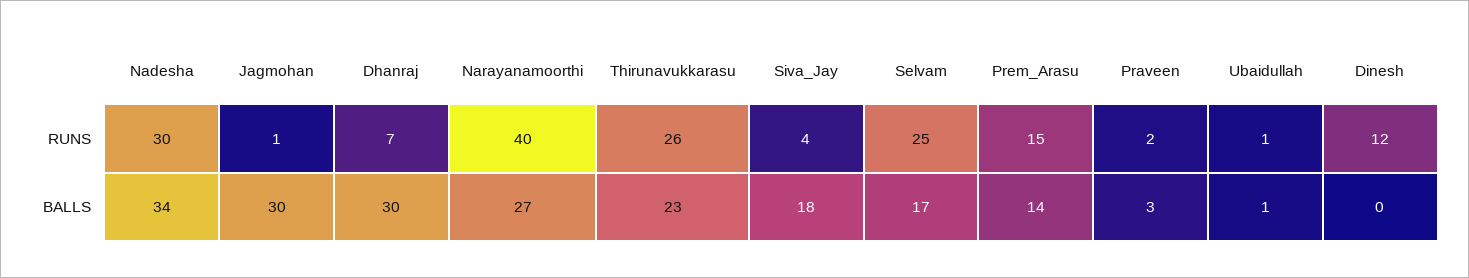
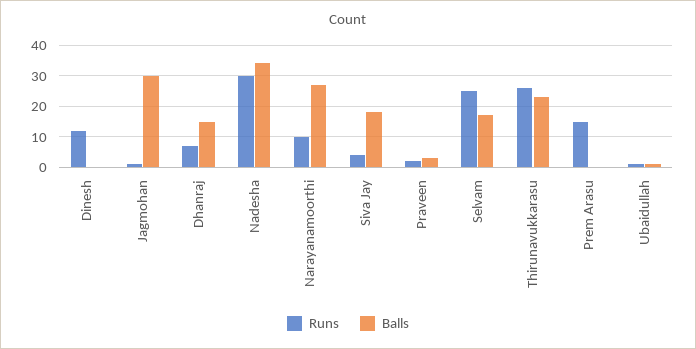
RUNS, Narayanamoorthi: 40 -> 10
BALLS, Dhanraj: 30 -> 15
BALLS, Prem_Arasu: 14 -> 0

